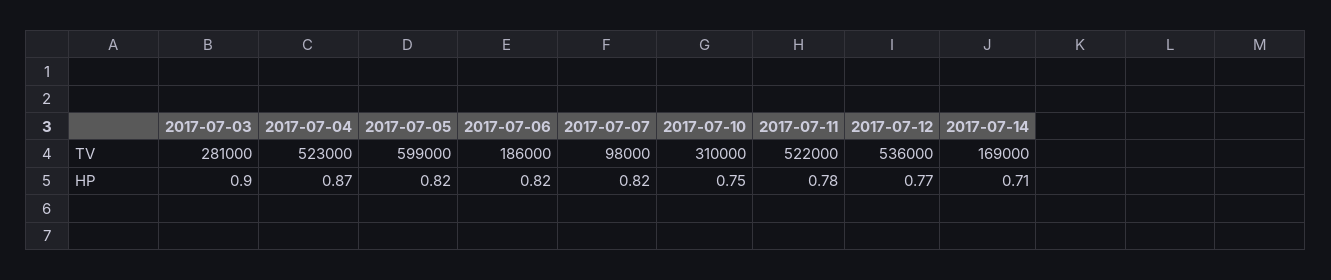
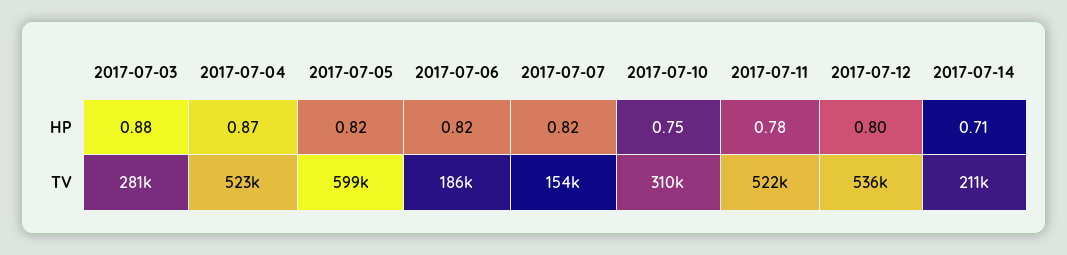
2017-07-07, TV: 98000 -> 154000
2017-07-14, TV: 169000 -> 211000
2017-07-03, HP: 0.9 -> 0.88
2017-07-12, HP: 0.77 -> 0.8

